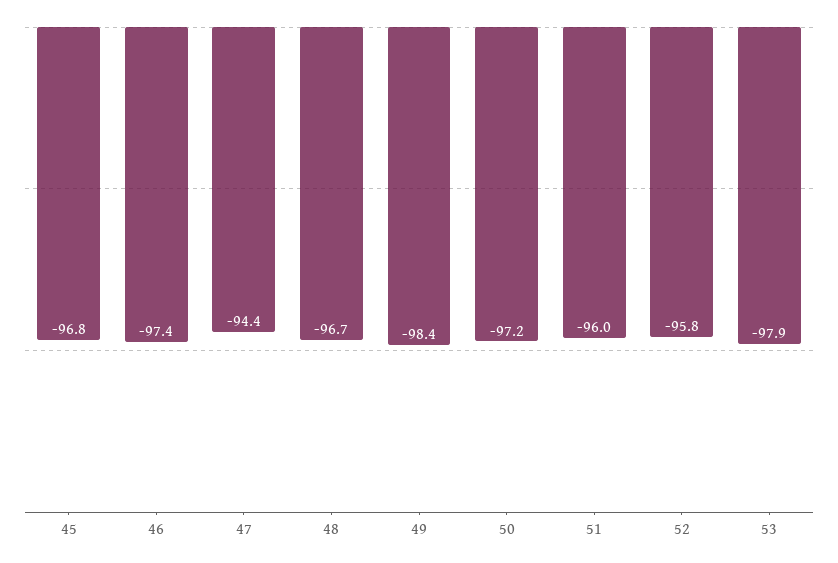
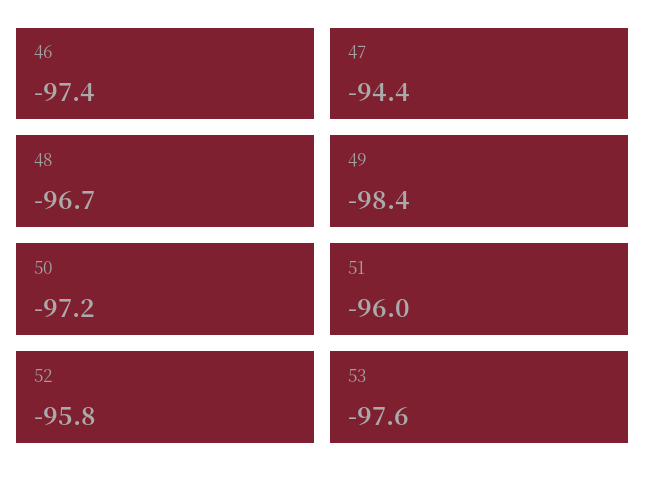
45: -96.8 -> none
53: -97.9 -> -97.6

